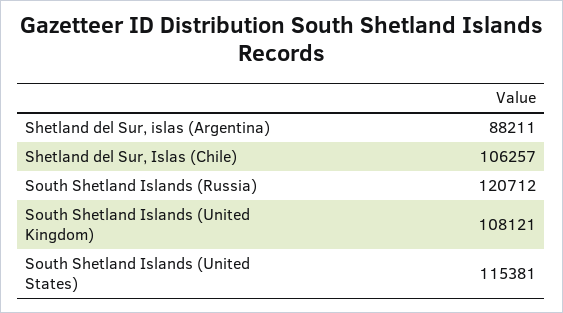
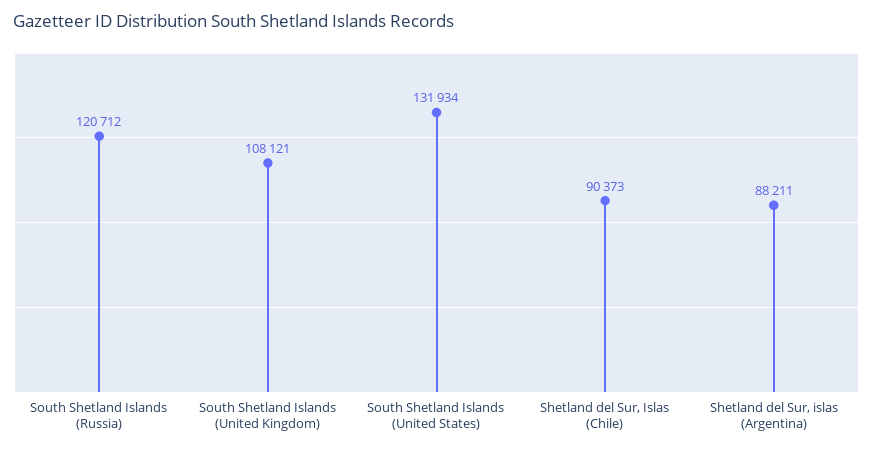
Shetland del Sur, Islas (Chile): 106257 -> 90373
South Shetland Islands (United States): 115381 -> 131934

